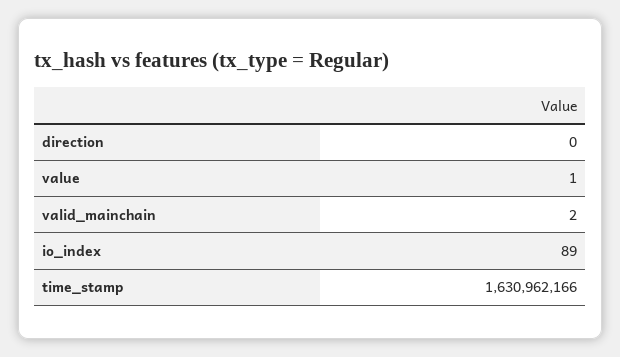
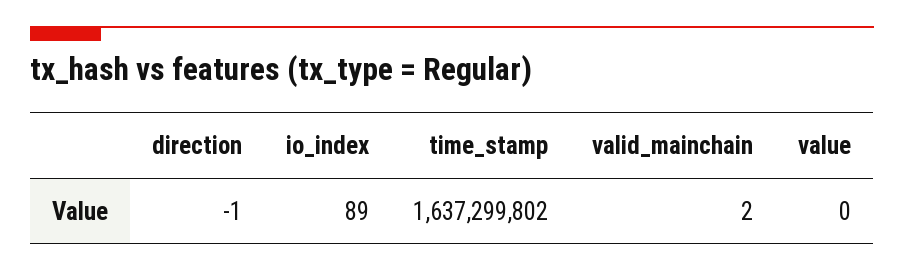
direction: 0 -> -1
value: 1 -> 0
time_stamp: 1630962166 -> 1637299802

